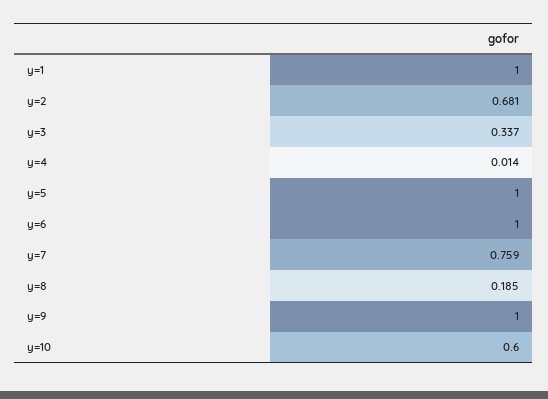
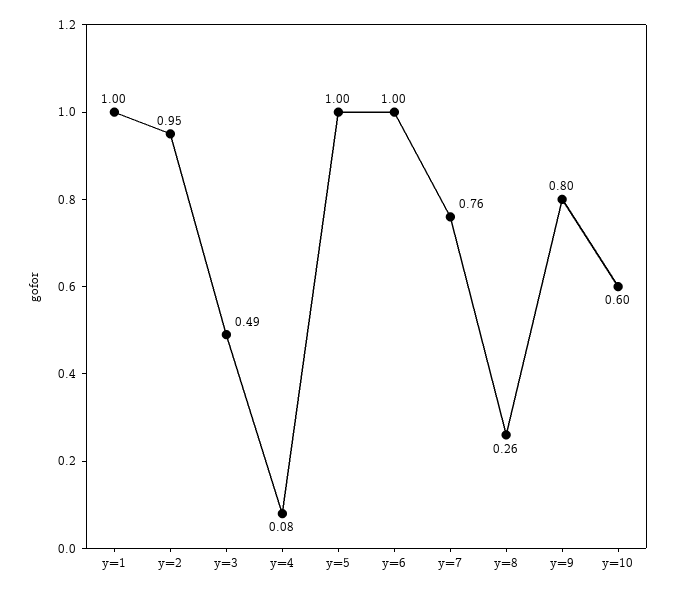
y=2: 0.681 -> 0.95
y=3: 0.337 -> 0.49
y=4: 0.014 -> 0.08
y=8: 0.185 -> 0.26
y=9: 1 -> 0.8

